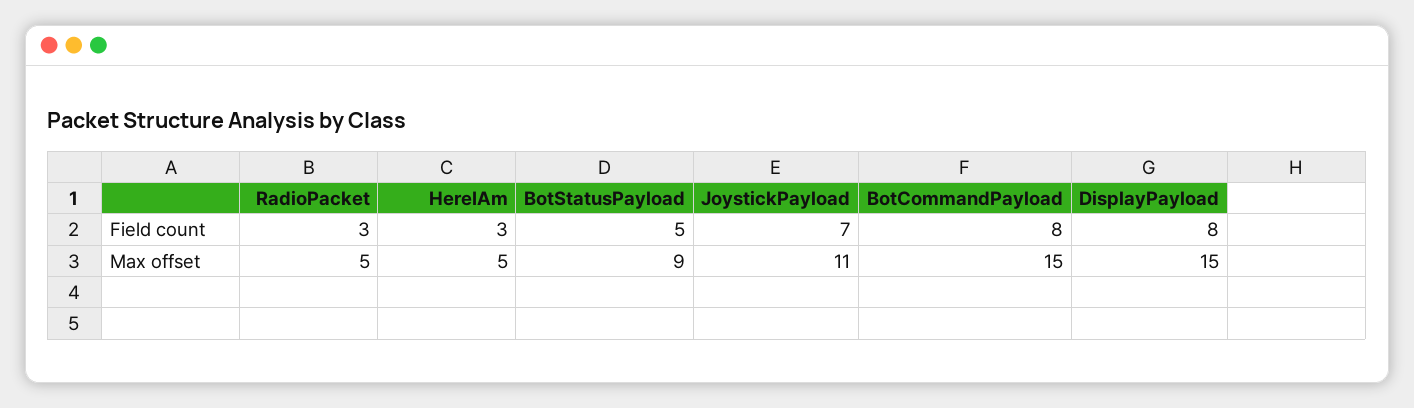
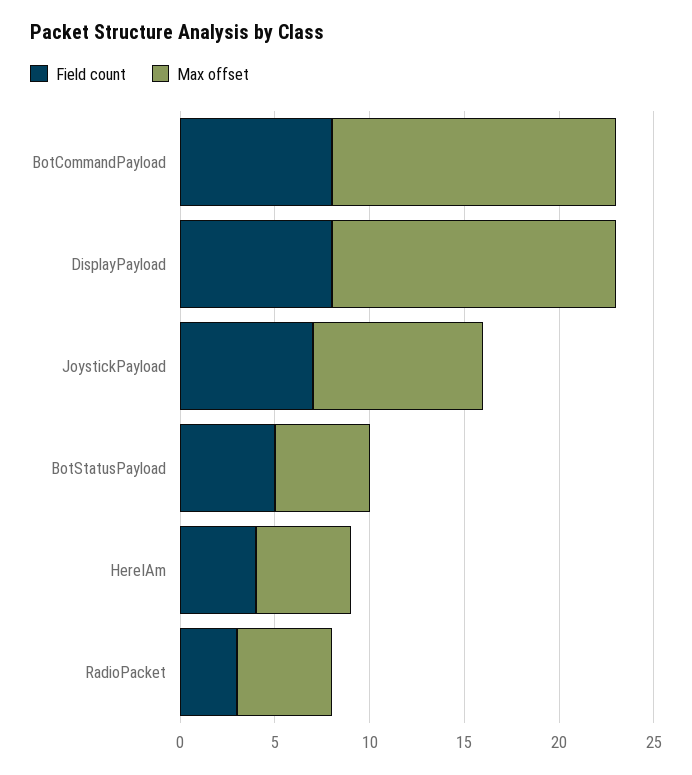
Field count, HereIAm: 3 -> 4
Max offset, BotStatusPayload: 9 -> 5
Max offset, JoystickPayload: 11 -> 9

